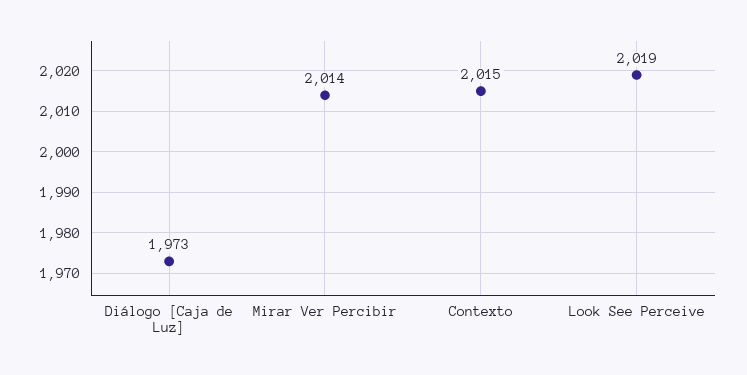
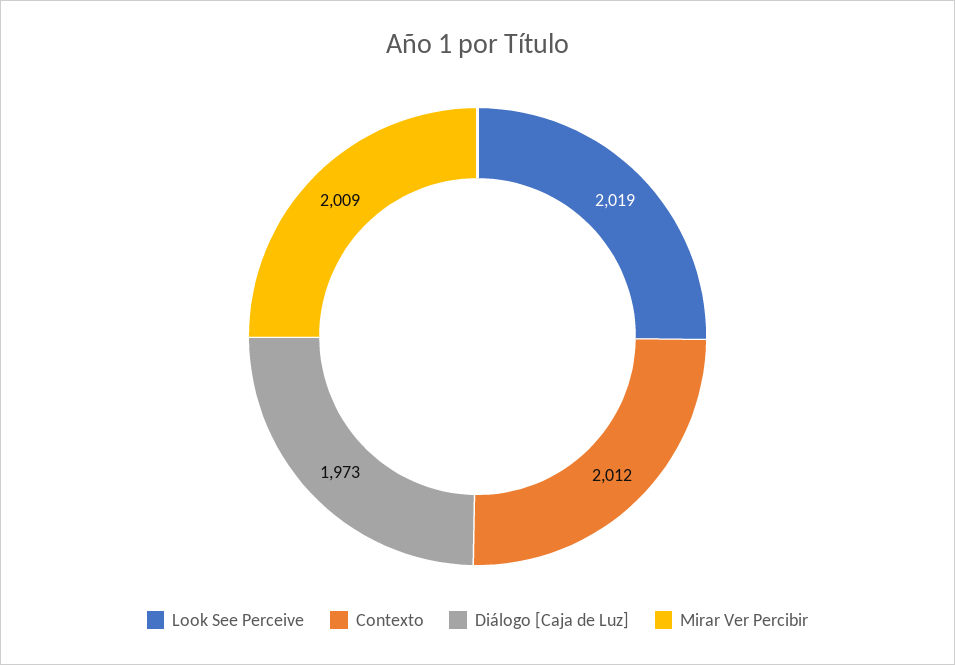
Mirar Ver Percibir: 2014 -> 2009
Contexto: 2015 -> 2012

